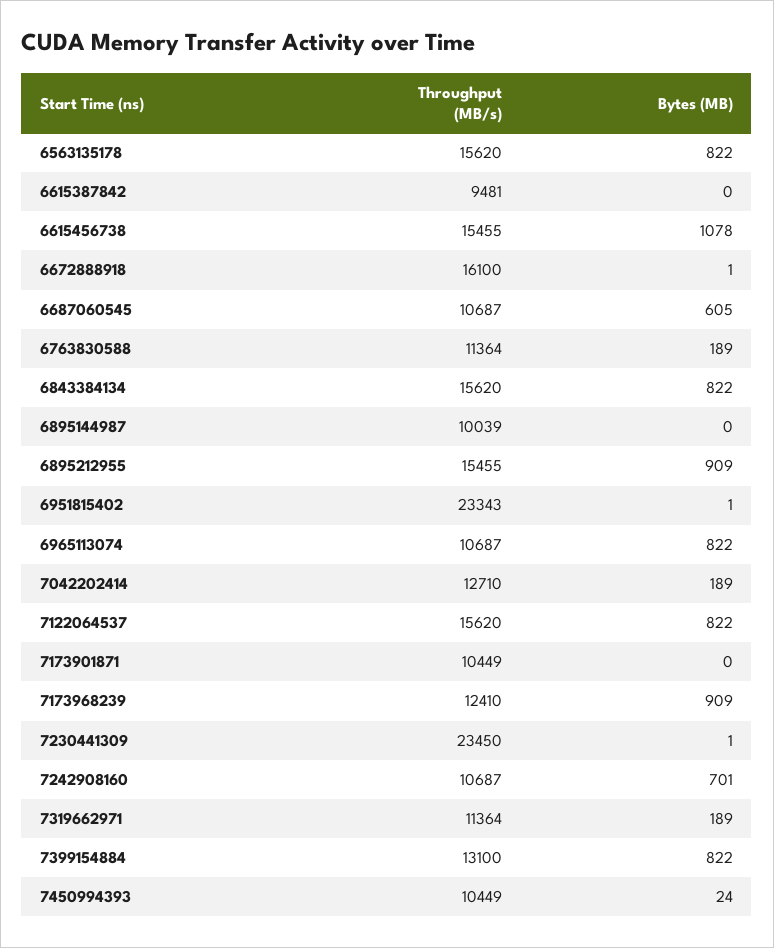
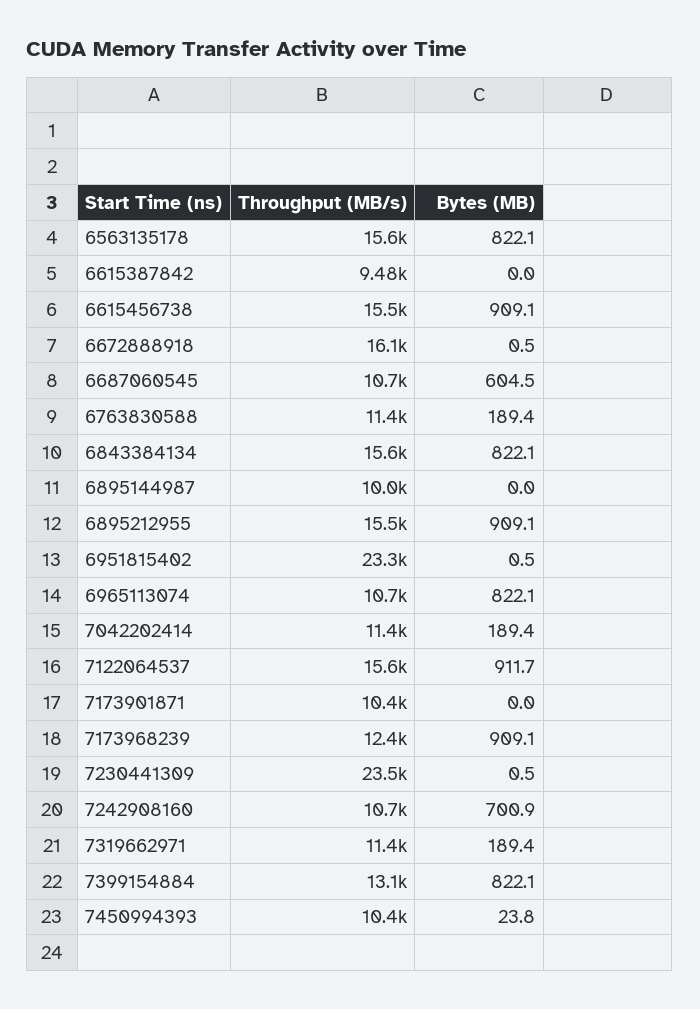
Bytes (MB), 6615456738: 1078 -> 909.1
Throughput (MB/s), 7042202414: 12710 -> 11400
Bytes (MB), 7122064537: 822 -> 911.7

